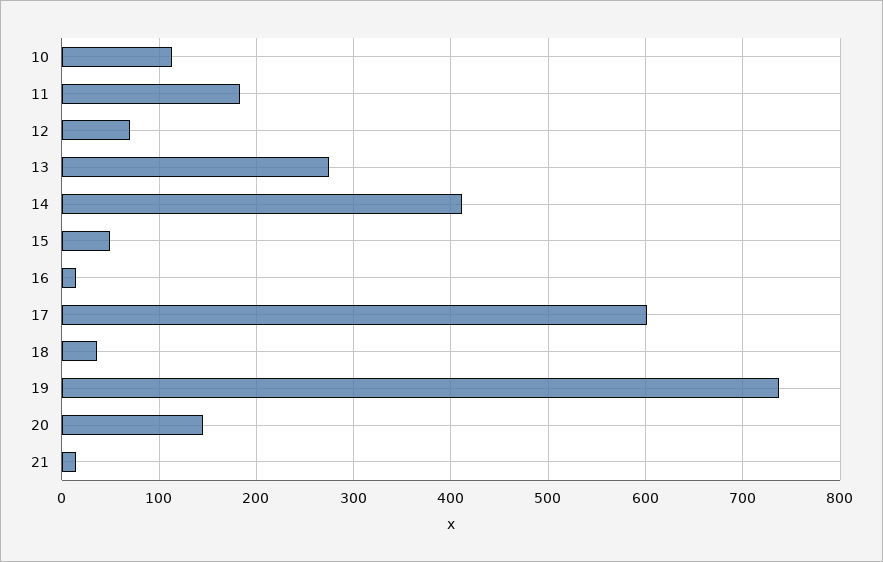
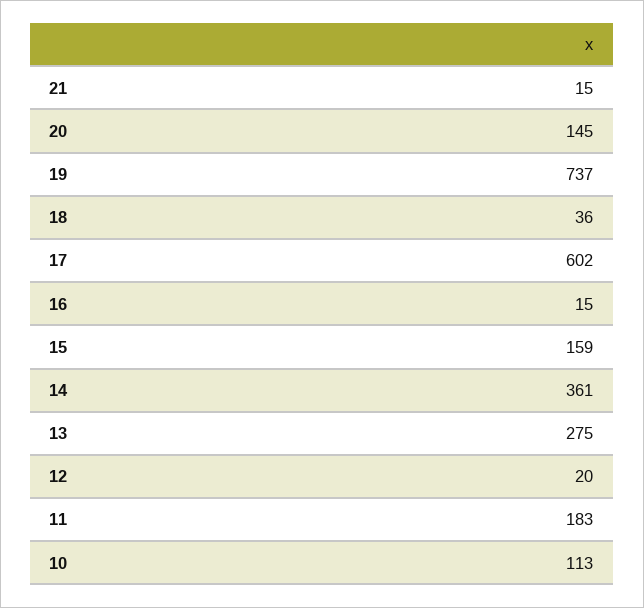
12: 70 -> 20
14: 410 -> 361
15: 50 -> 159

